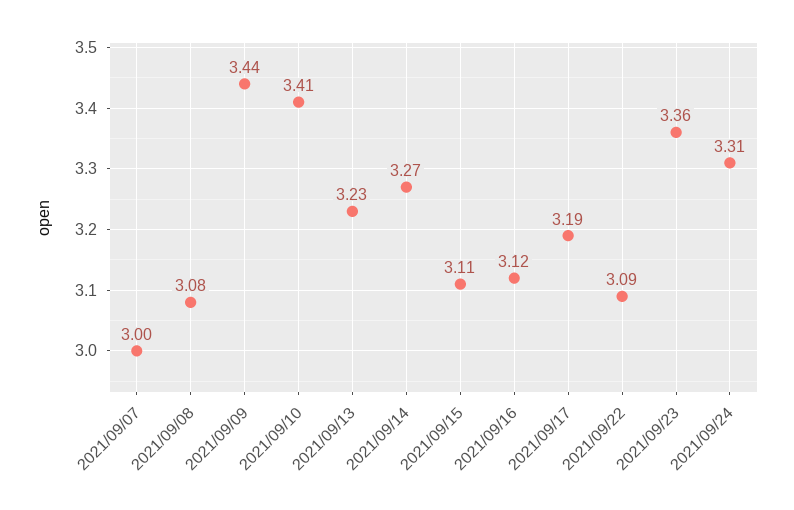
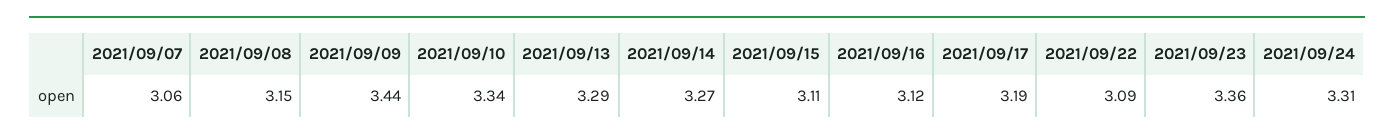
2021/09/07: 3 -> 3.06
2021/09/08: 3.08 -> 3.15
2021/09/10: 3.41 -> 3.34
2021/09/13: 3.23 -> 3.29

